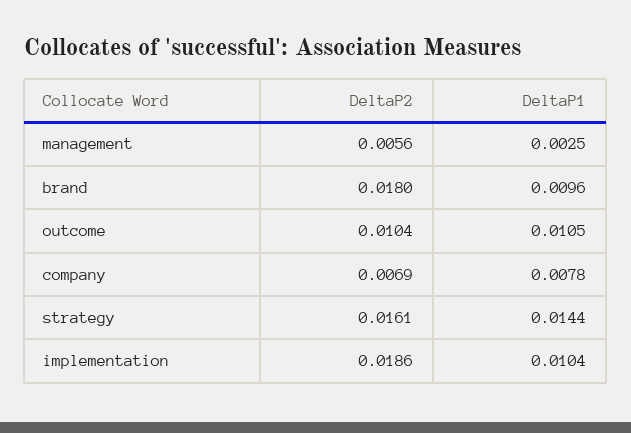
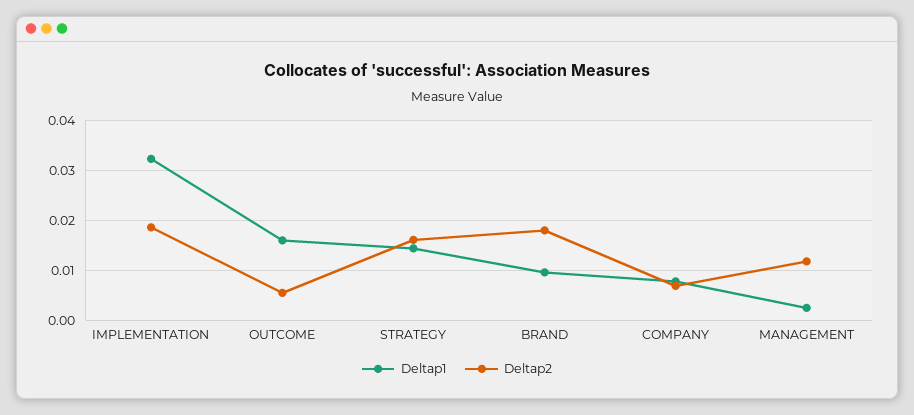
DeltaP2, management: 0.0056 -> 0.012
DeltaP2, outcome: 0.0104 -> 0.006
DeltaP1, outcome: 0.0105 -> 0.016
DeltaP1, implementation: 0.0104 -> 0.032

